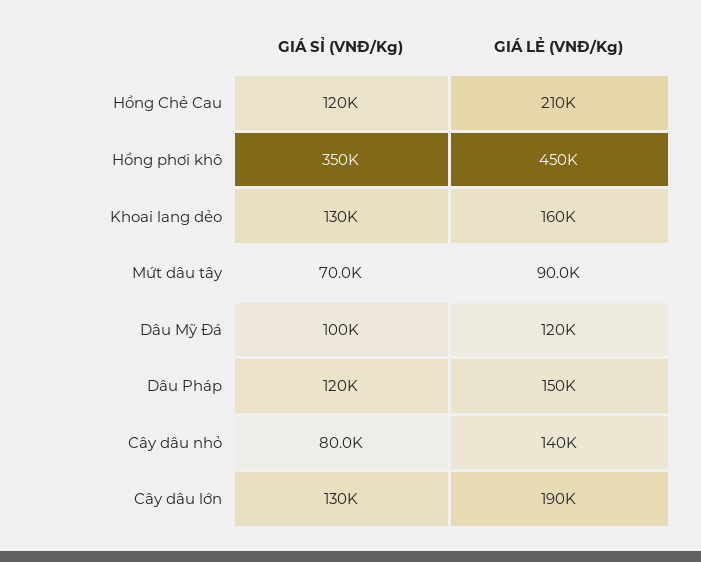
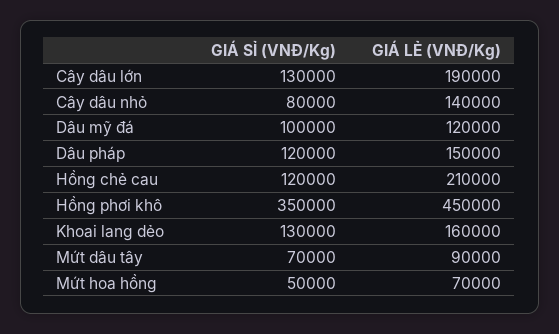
GIÁ SỈ (VNĐ/Kg), Mứt hoa hồng: none -> 50000
GIÁ LẺ (VNĐ/Kg), Mứt hoa hồng: none -> 70000

